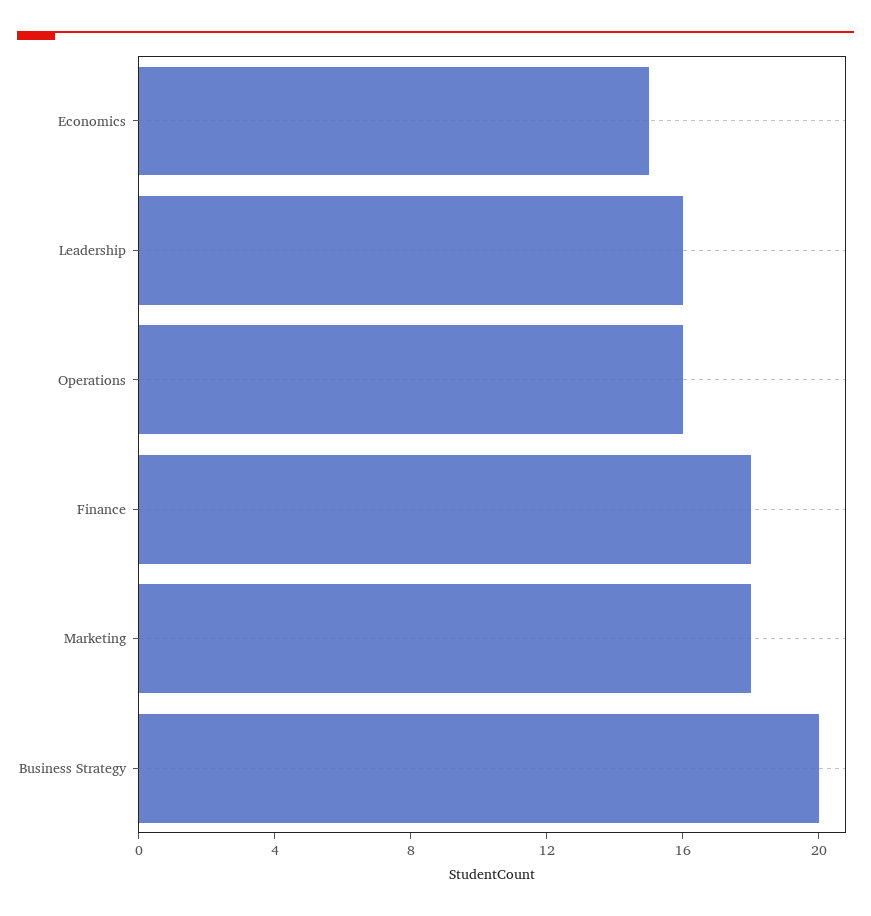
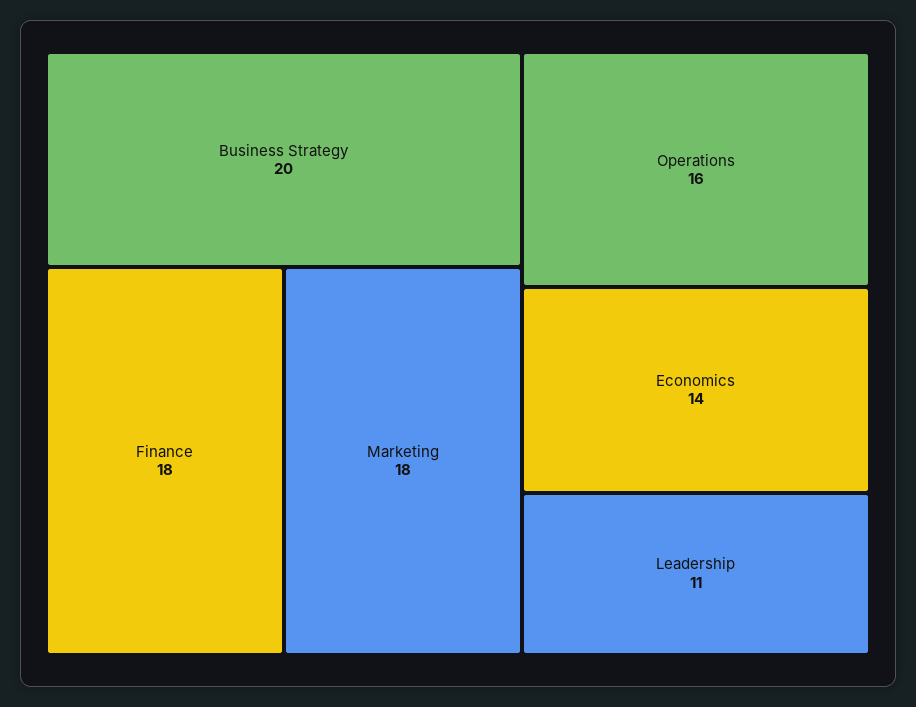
Economics: 15 -> 14
Leadership: 16 -> 11

